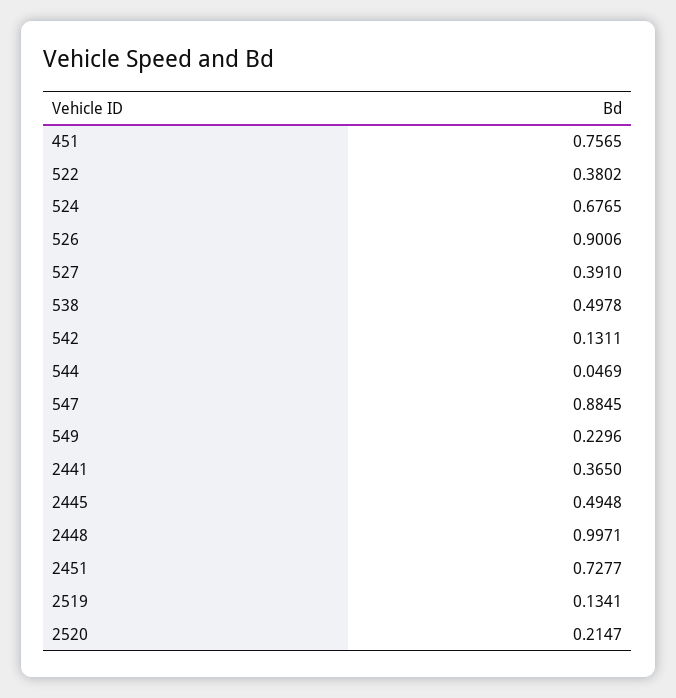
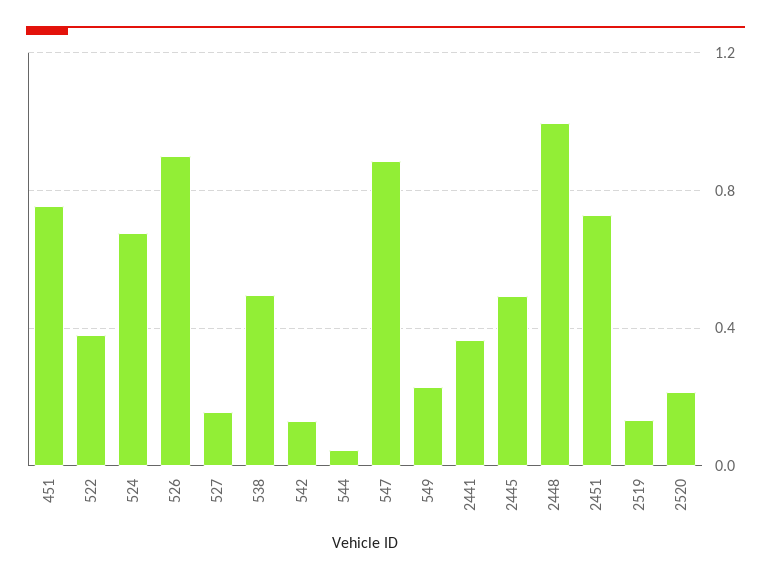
527: 0.391 -> 0.15

